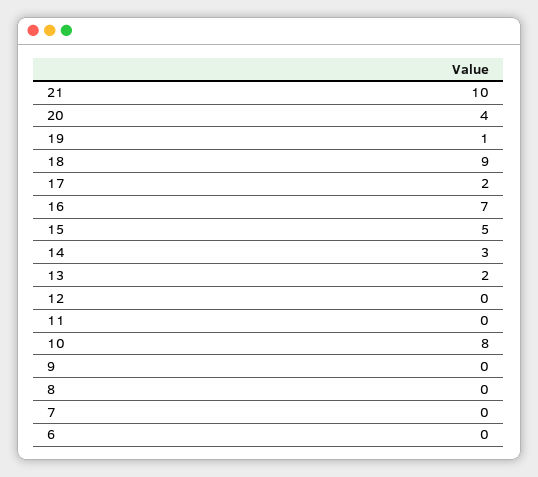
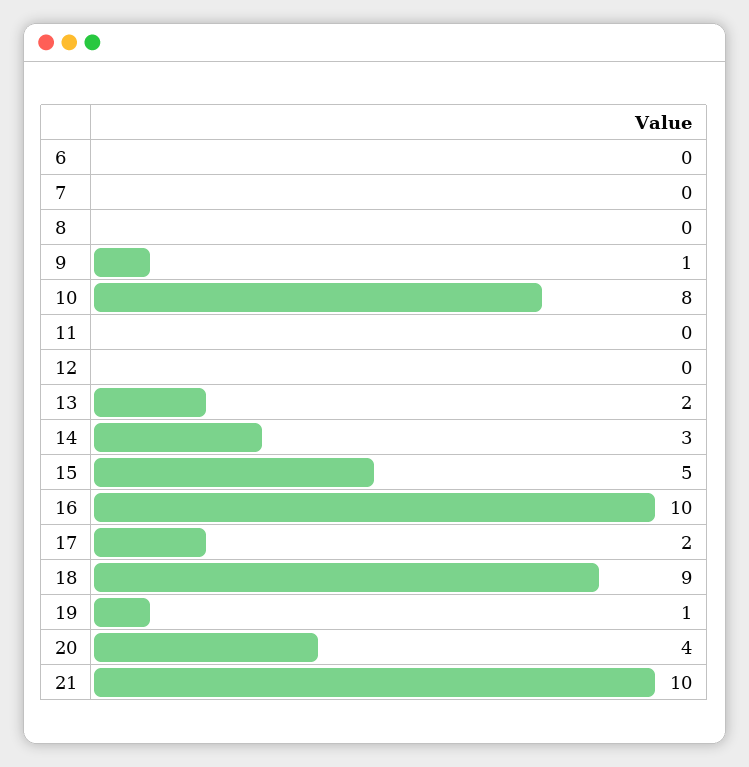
16: 7 -> 10
9: 0 -> 1

